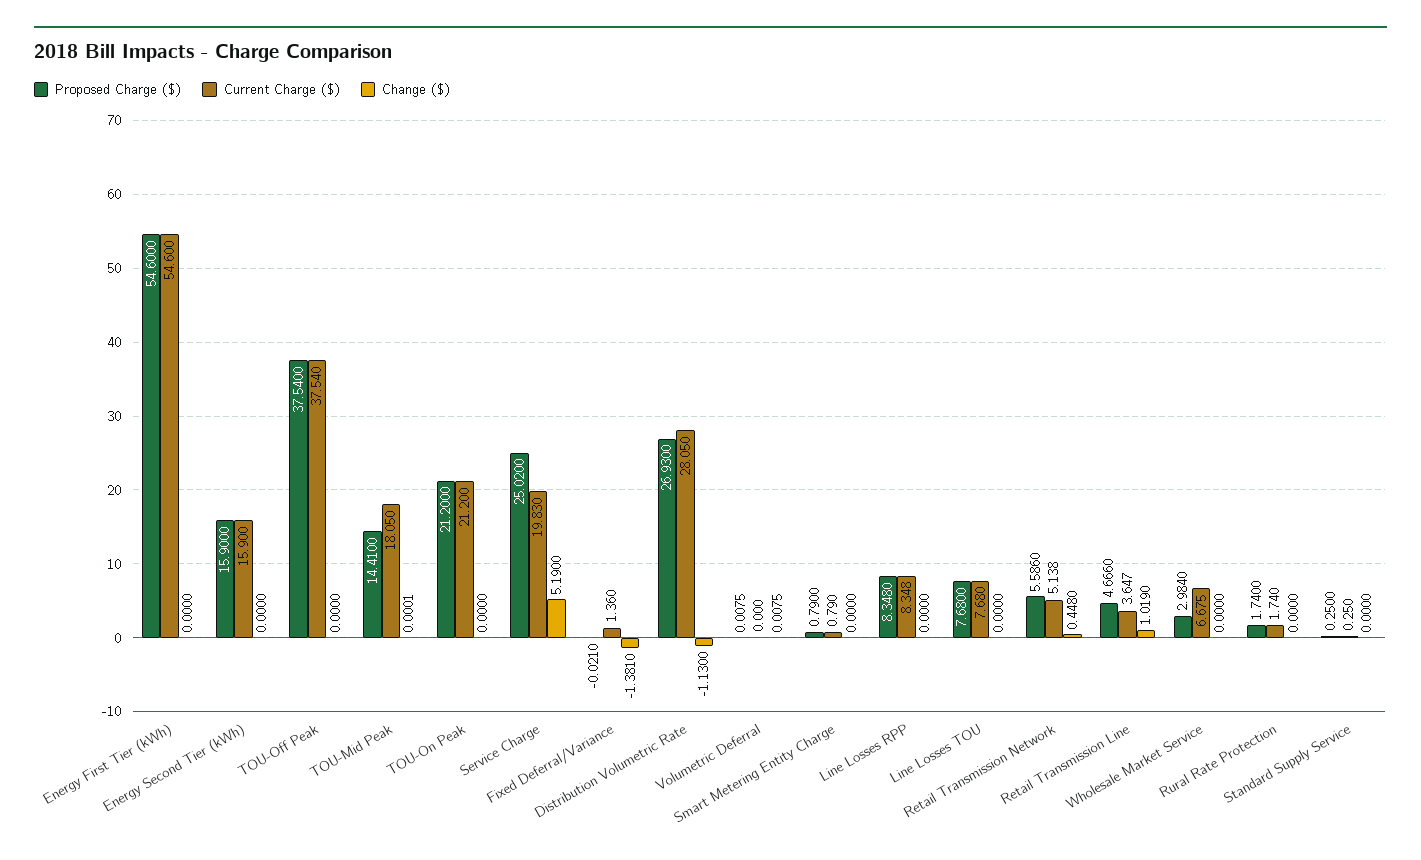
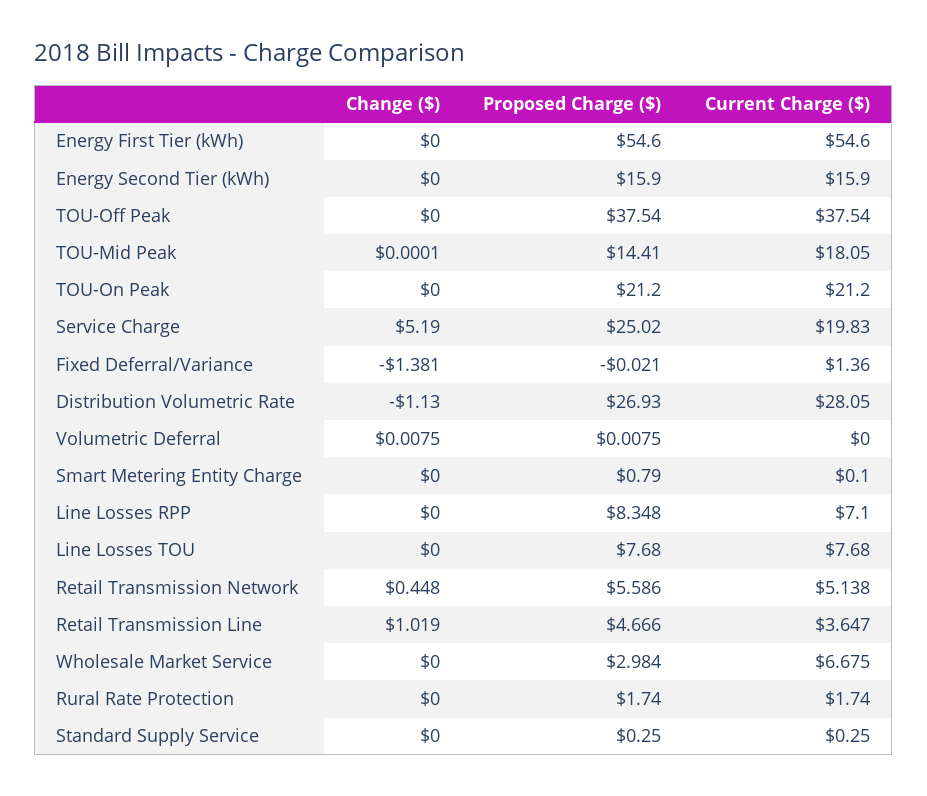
Current Charge ($), Smart Metering Entity Charge: 0.79 -> 0.1
Current Charge ($), Line Losses RPP: 8.348 -> 7.1

